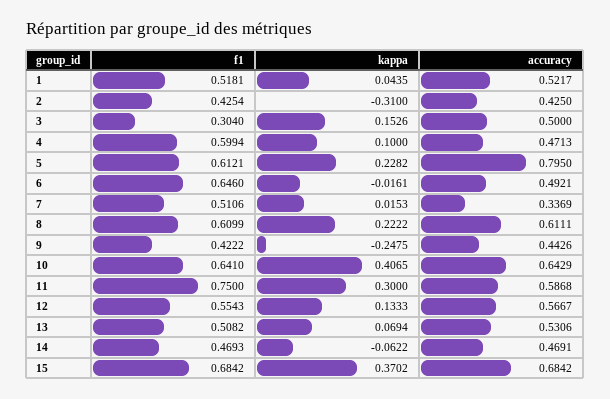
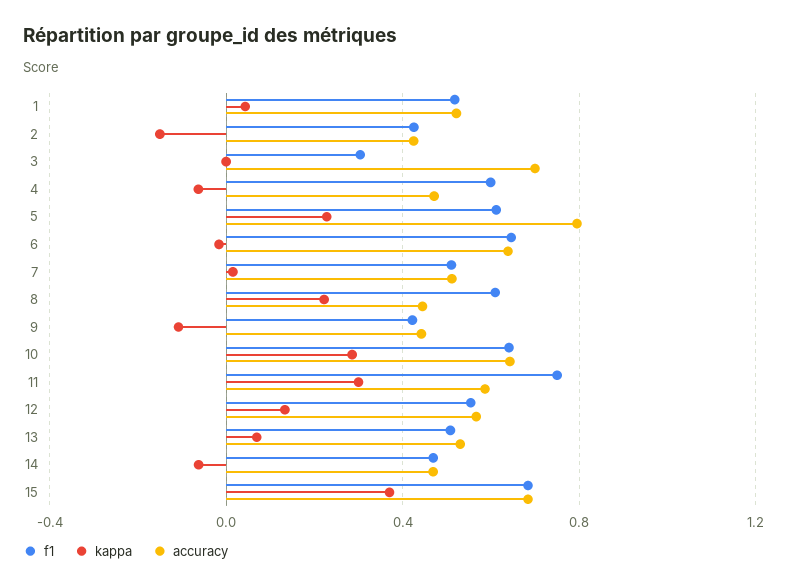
kappa, 2: -0.31 -> -0.15
kappa, 3: 0.1526 -> 0
accuracy, 3: 0.5 -> 0.7
kappa, 4: 0.1 -> -0.05
accuracy, 6: 0.4921 -> 0.65
accuracy, 7: 0.3369 -> 0.5
accuracy, 8: 0.6111 -> 0.45
kappa, 9: -0.2475 -> -0.1
kappa, 10: 0.4065 -> 0.3

